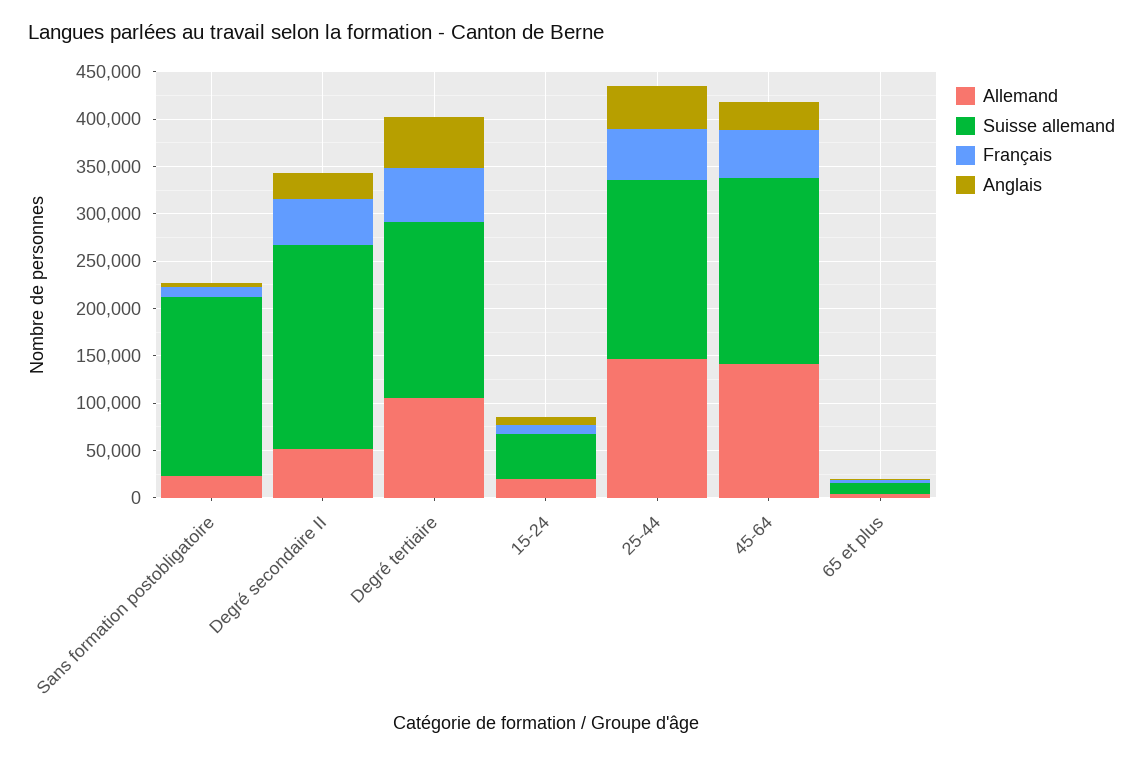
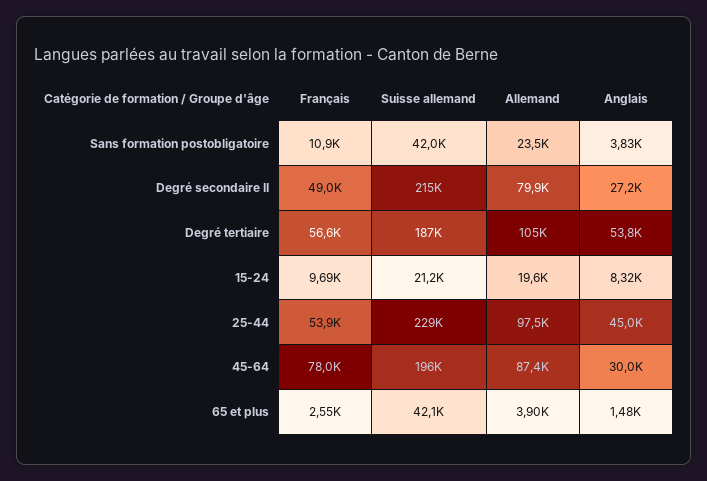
Suisse allemand, Sans formation postobligatoire: 190000 -> 42000
Allemand, Degré secondaire II: 50000 -> 79900
Suisse allemand, 15-24: 50000 -> 21200
Allemand, 25-44: 150000 -> 97500
Suisse allemand, 25-44: 190000 -> 229000
Allemand, 45-64: 140000 -> 87400
Français, 45-64: 50000 -> 78000
Suisse allemand, 65 et plus: 10000 -> 42100

